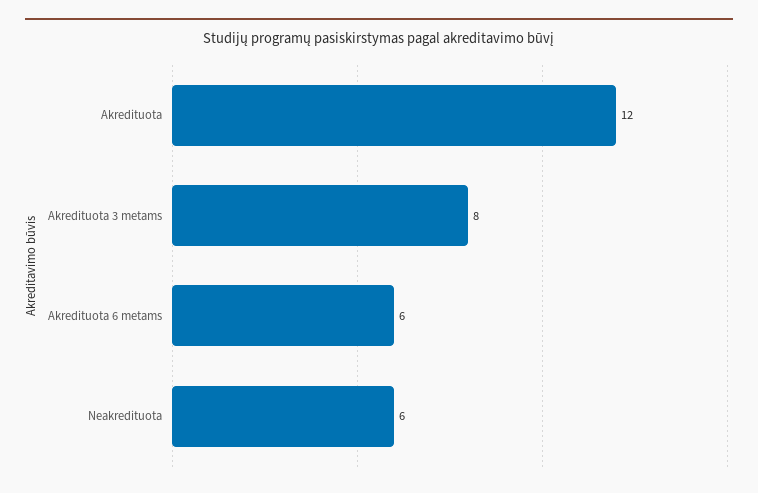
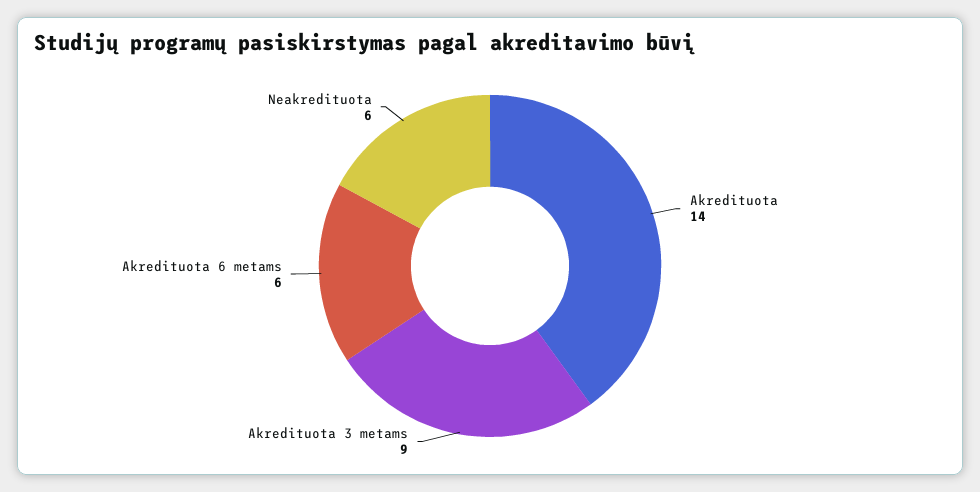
Akredituota: 12 -> 14
Akredituota 3 metams: 8 -> 9

